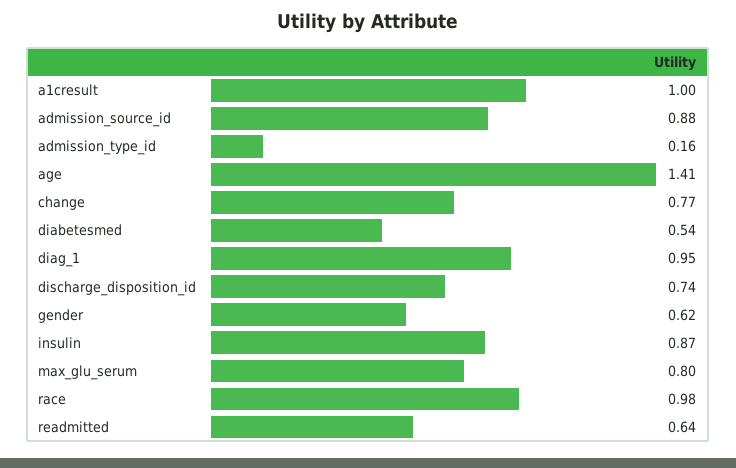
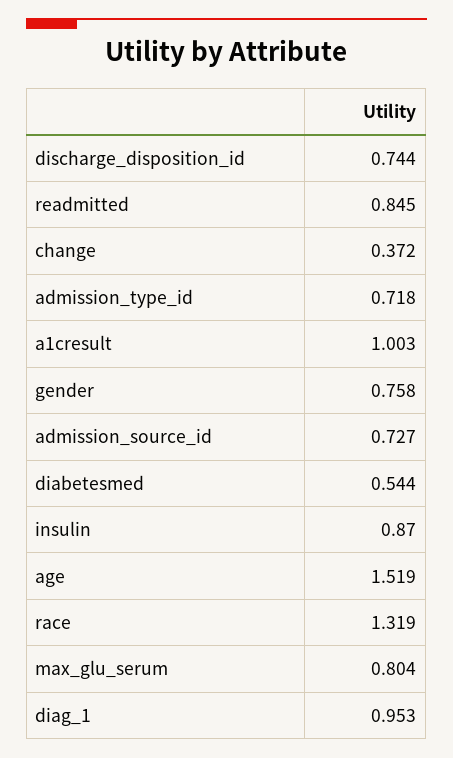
admission_source_id: 0.88 -> 0.727
admission_type_id: 0.16 -> 0.718
age: 1.41 -> 1.519
change: 0.77 -> 0.372
gender: 0.62 -> 0.758
race: 0.98 -> 1.319
readmitted: 0.64 -> 0.845

